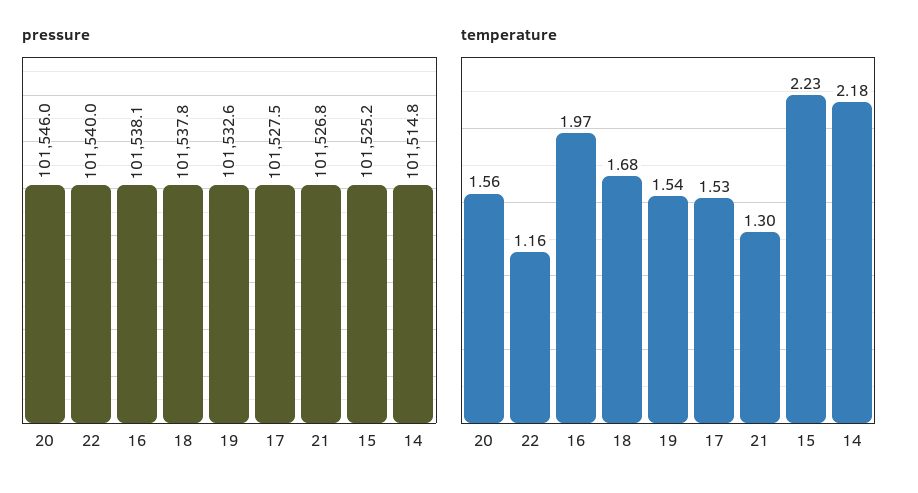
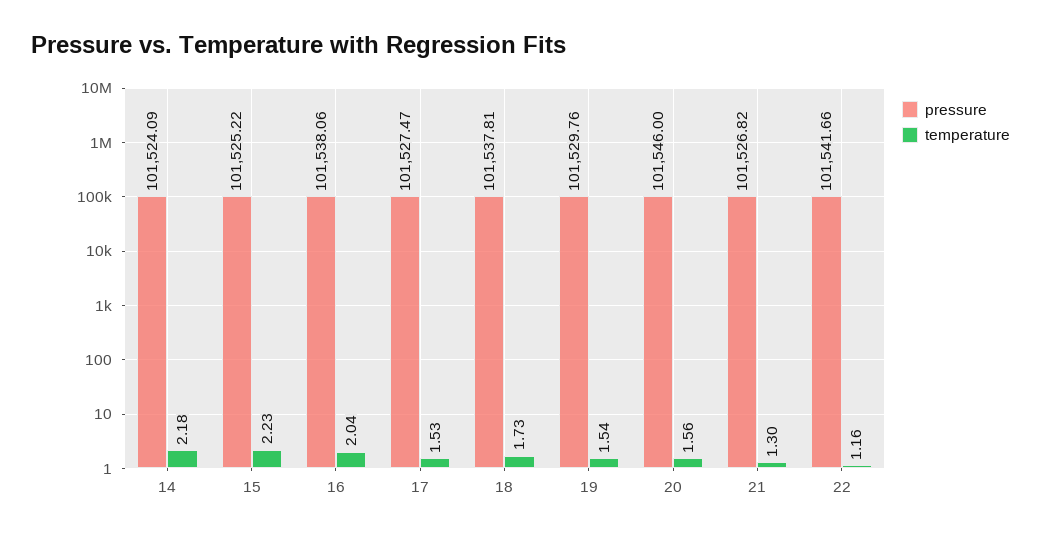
pressure, 22: 101540 -> 101541.66
pressure, 19: 101532.6 -> 101529.76
pressure, 14: 101514.8 -> 101524.09
temperature, 16: 1.97 -> 2.04
temperature, 18: 1.68 -> 1.73

